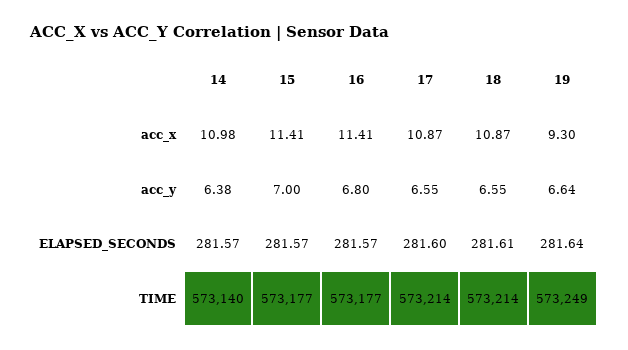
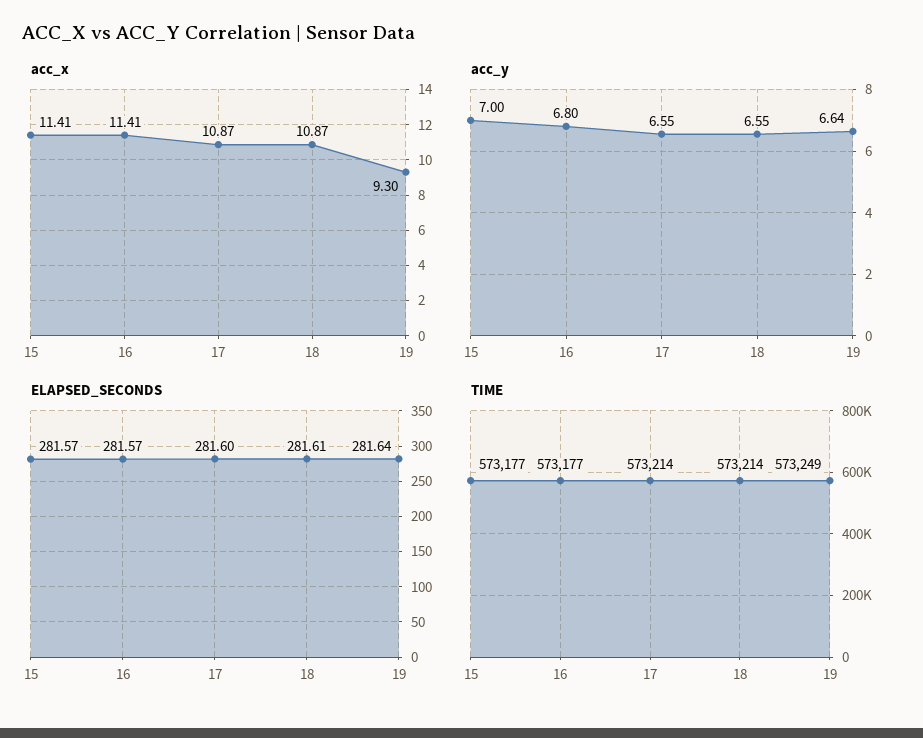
acc_x, 14: 10.98 -> none
acc_y, 14: 6.38 -> none
ELAPSED_SECONDS, 14: 281.57 -> none
TIME, 14: 573140 -> none

